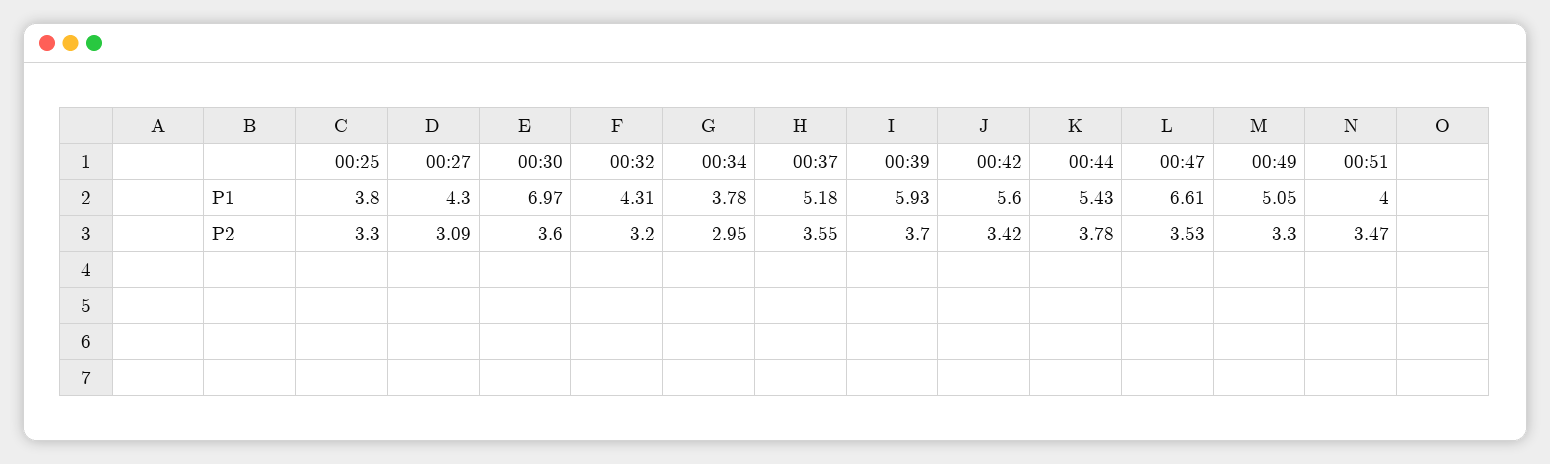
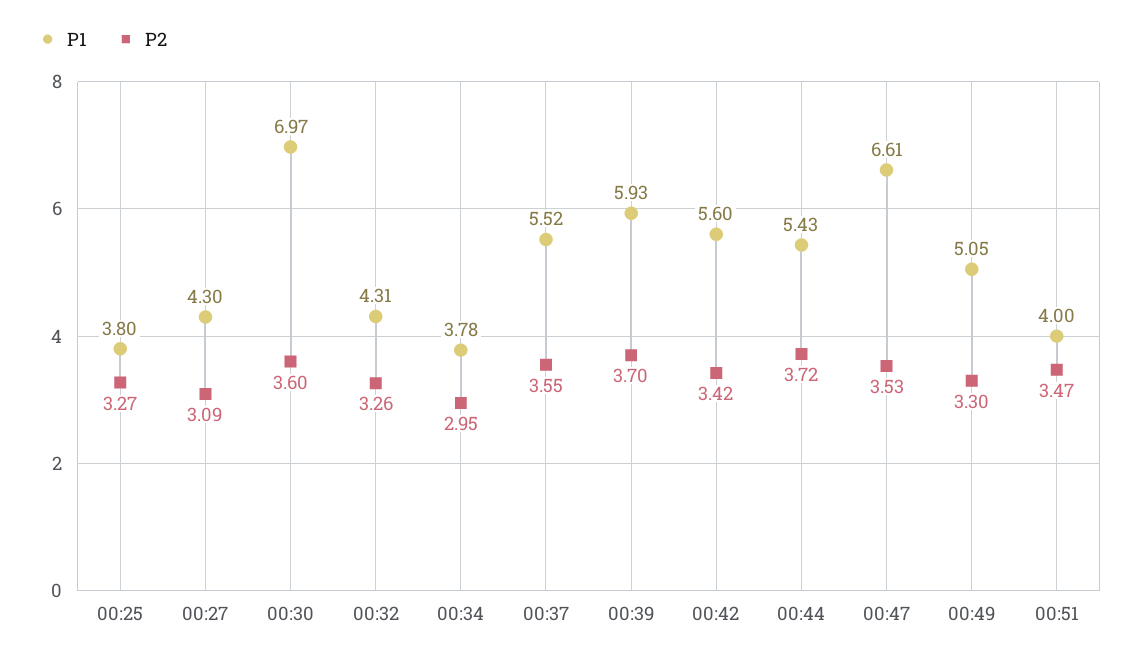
P1, 00:37: 5.18 -> 5.52
P2, 00:25: 3.3 -> 3.27
P2, 00:32: 3.2 -> 3.26
P2, 00:44: 3.78 -> 3.72

